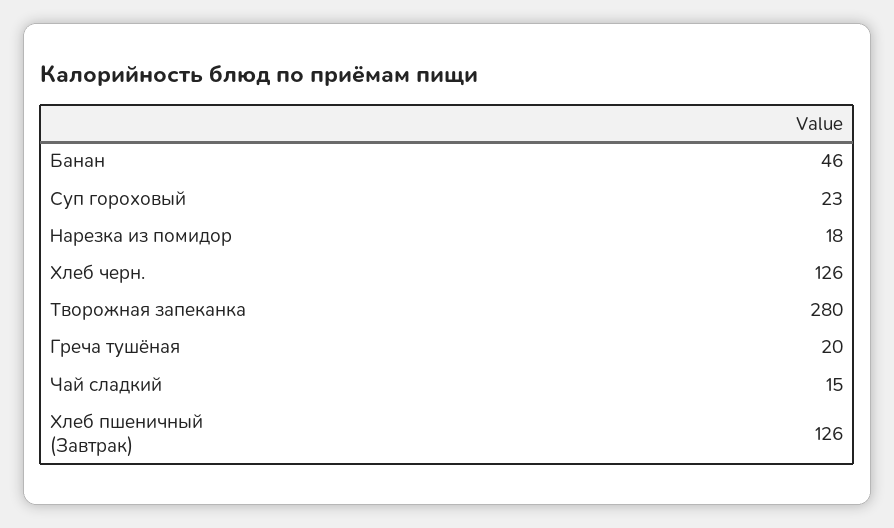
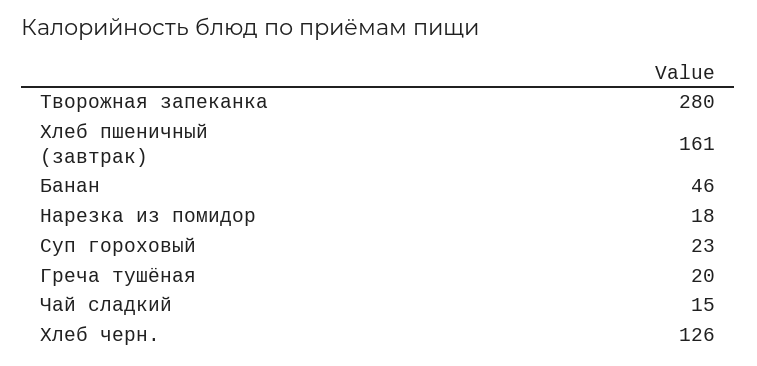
Хлеб пшеничный (Завтрак): 126 -> 161

